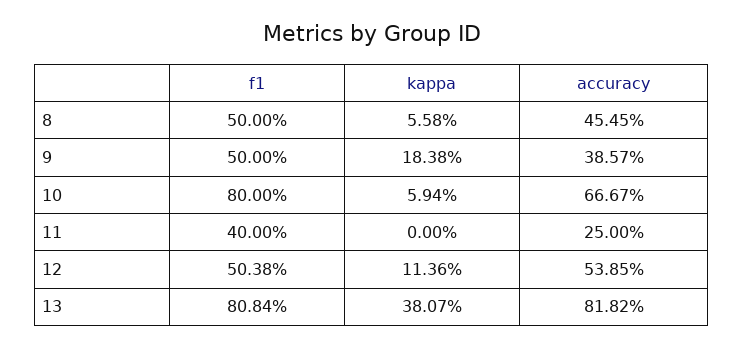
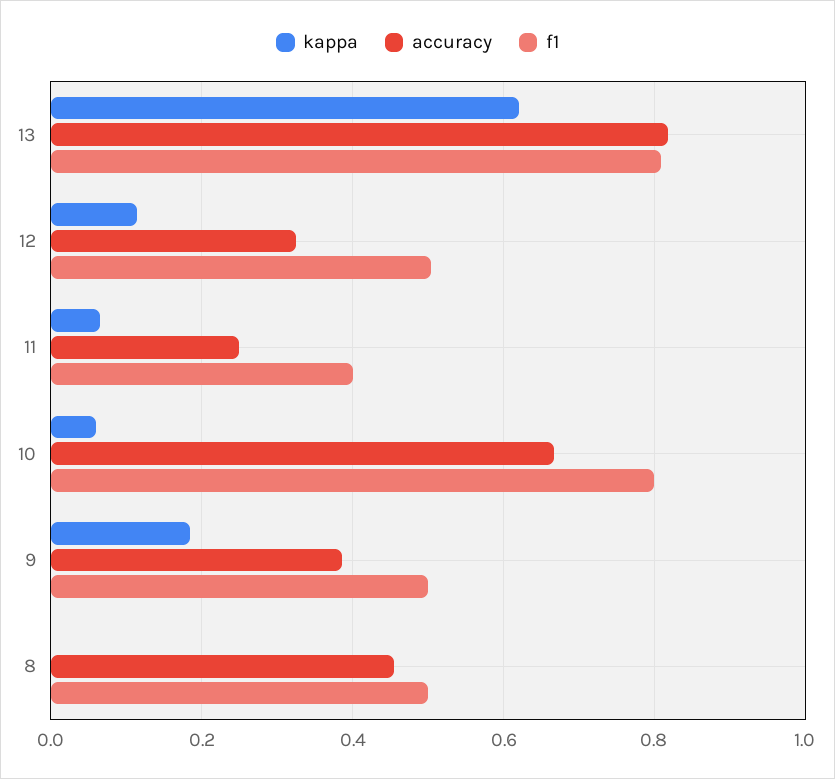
kappa, 8: 0.0558 -> 0
kappa, 11: 0 -> 0.06
accuracy, 12: 0.5385 -> 0.32
kappa, 13: 0.3807 -> 0.62

